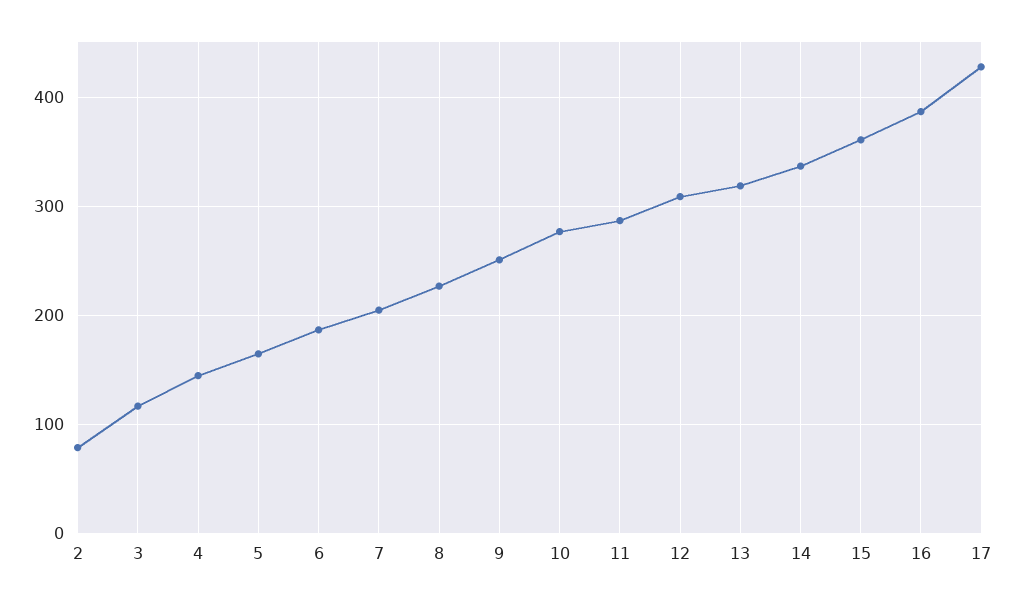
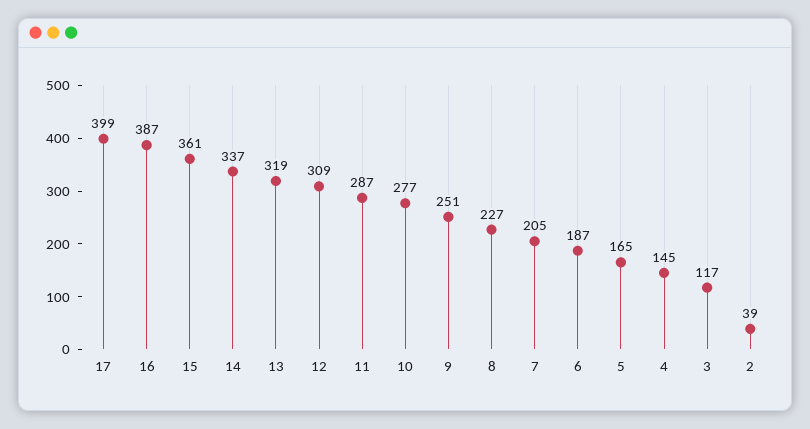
2: 80 -> 39
17: 430 -> 399

